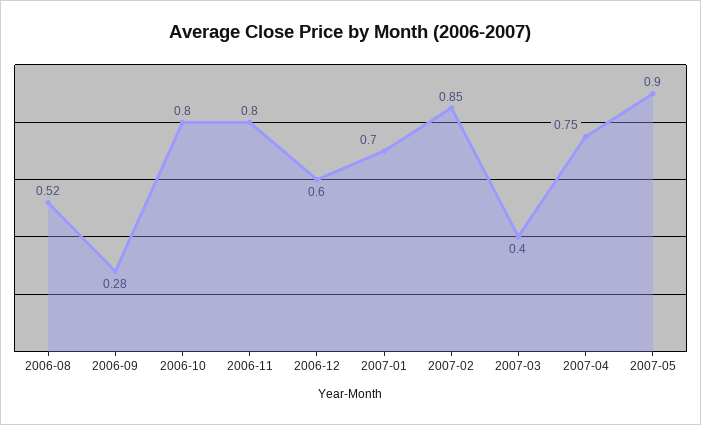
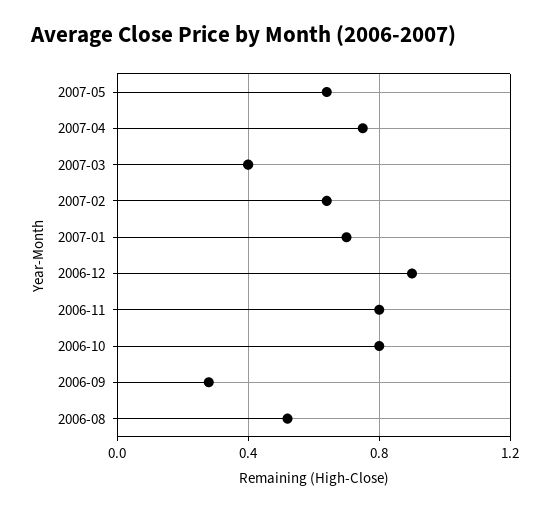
2006-12: 0.6 -> 0.9
2007-02: 0.85 -> 0.65
2007-05: 0.9 -> 0.65

